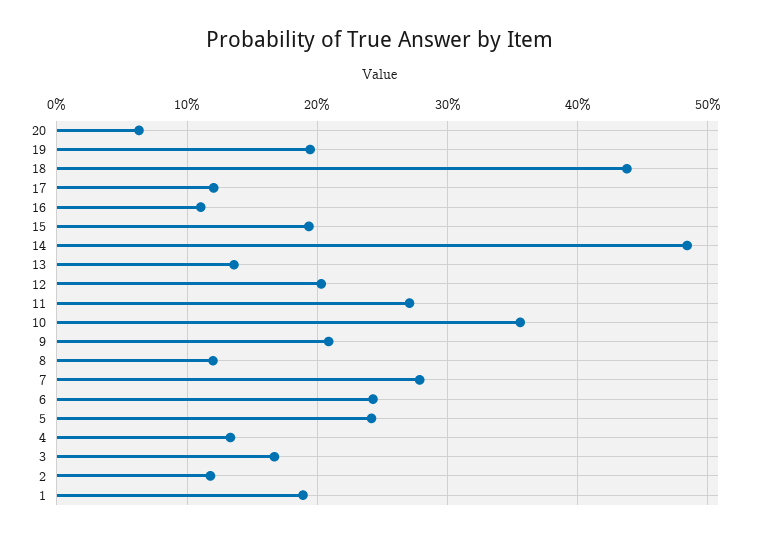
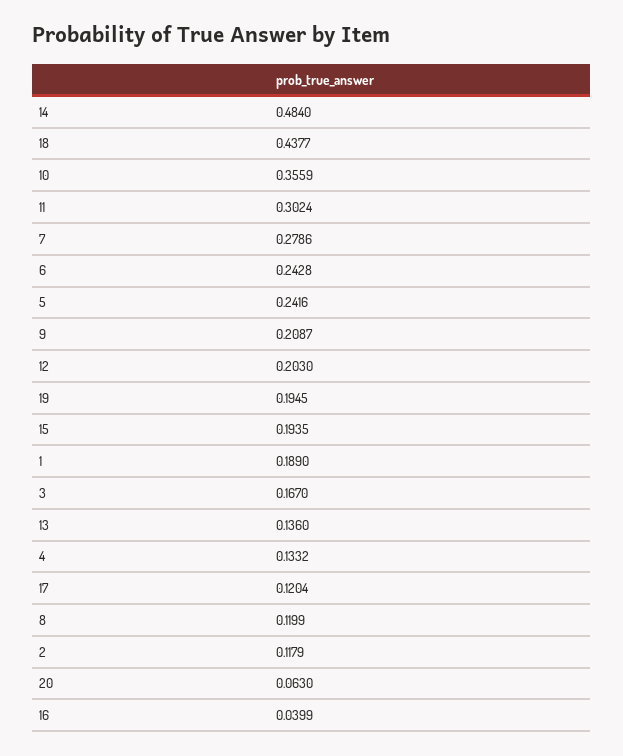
16: 0.11 -> 0.0399
11: 0.27 -> 0.3024

